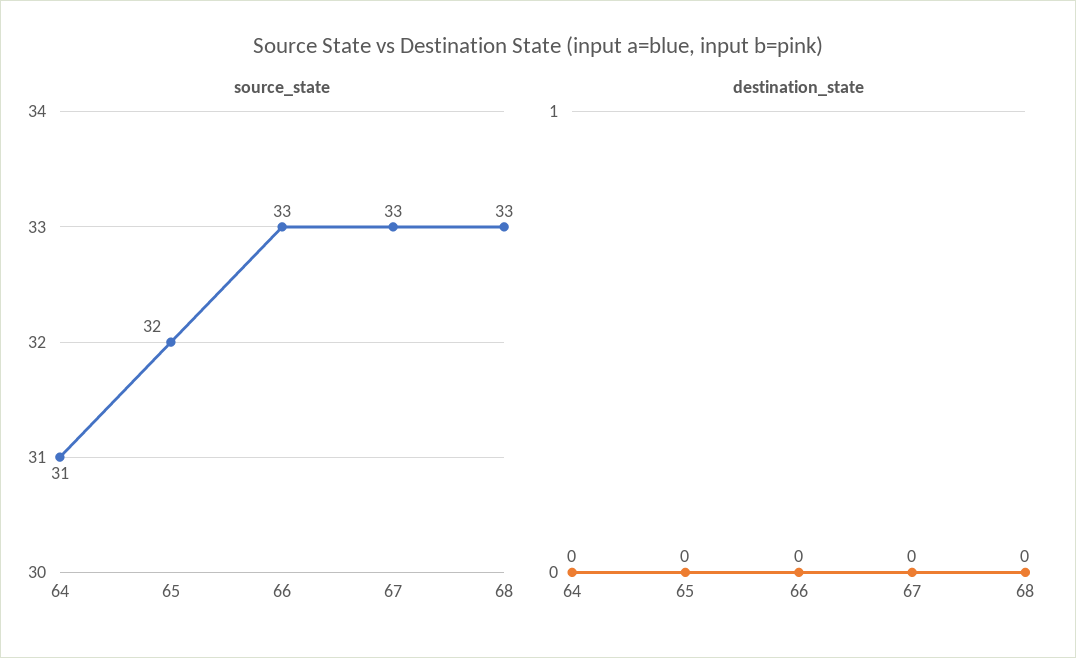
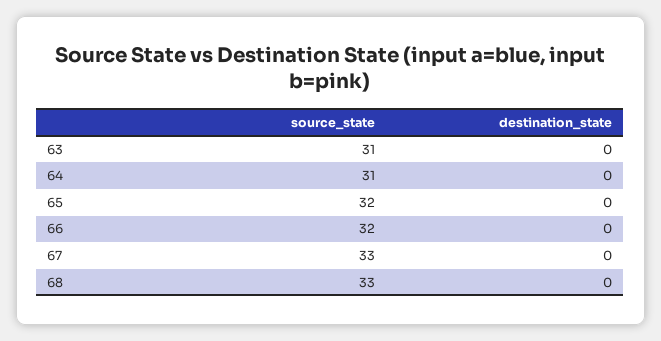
source_state, 66: 33 -> 32
source_state, 63: none -> 31
destination_state, 63: none -> 0

